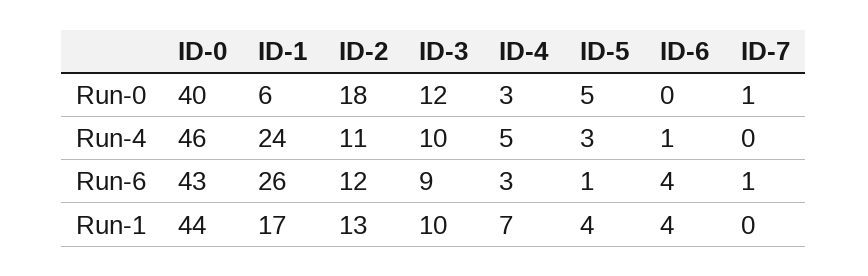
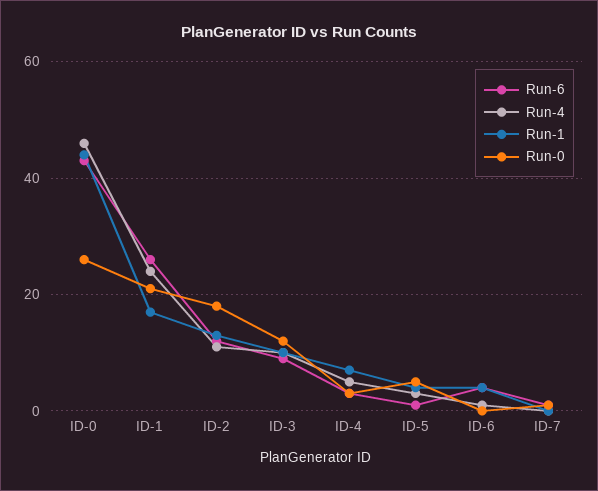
Run-0, ID-0: 40 -> 25
Run-0, ID-1: 6 -> 20

